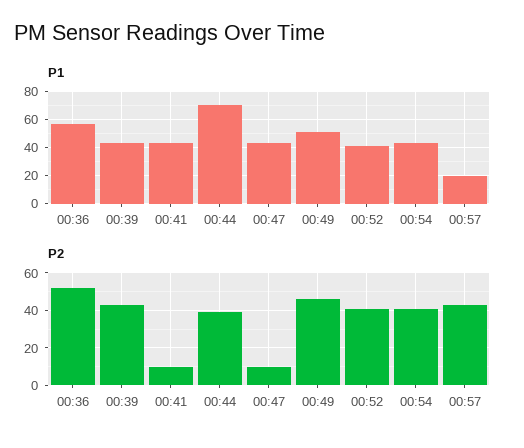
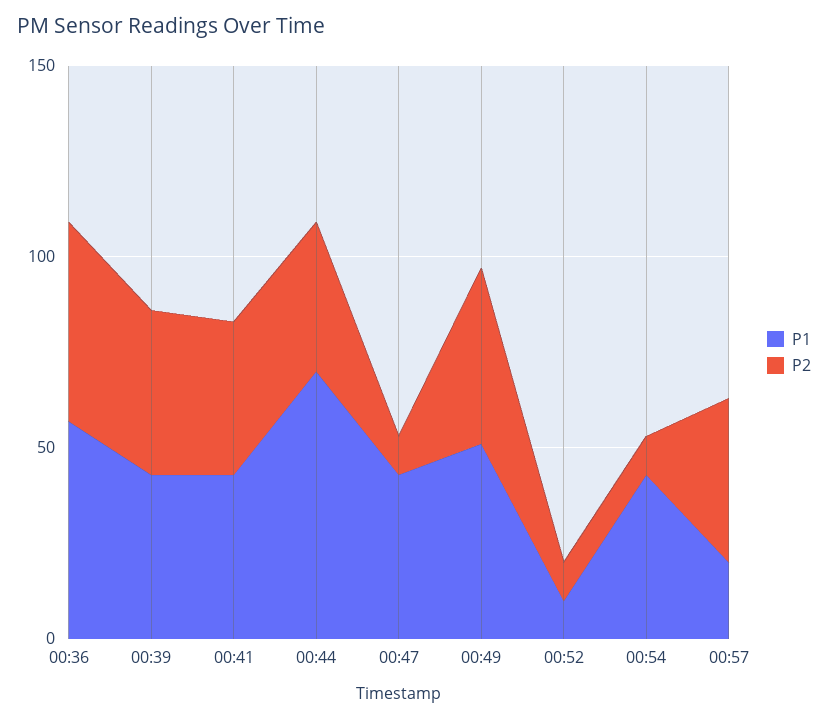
P1, 00:52: 40 -> 10
P2, 00:41: 10 -> 40
P2, 00:52: 40 -> 10
P2, 00:54: 40 -> 10

